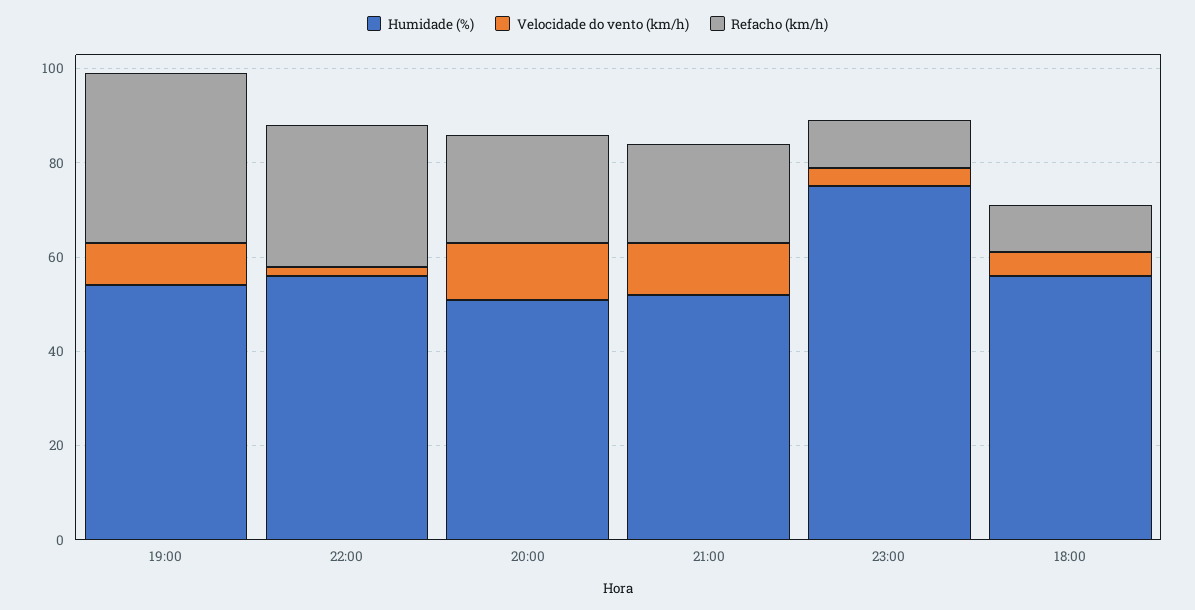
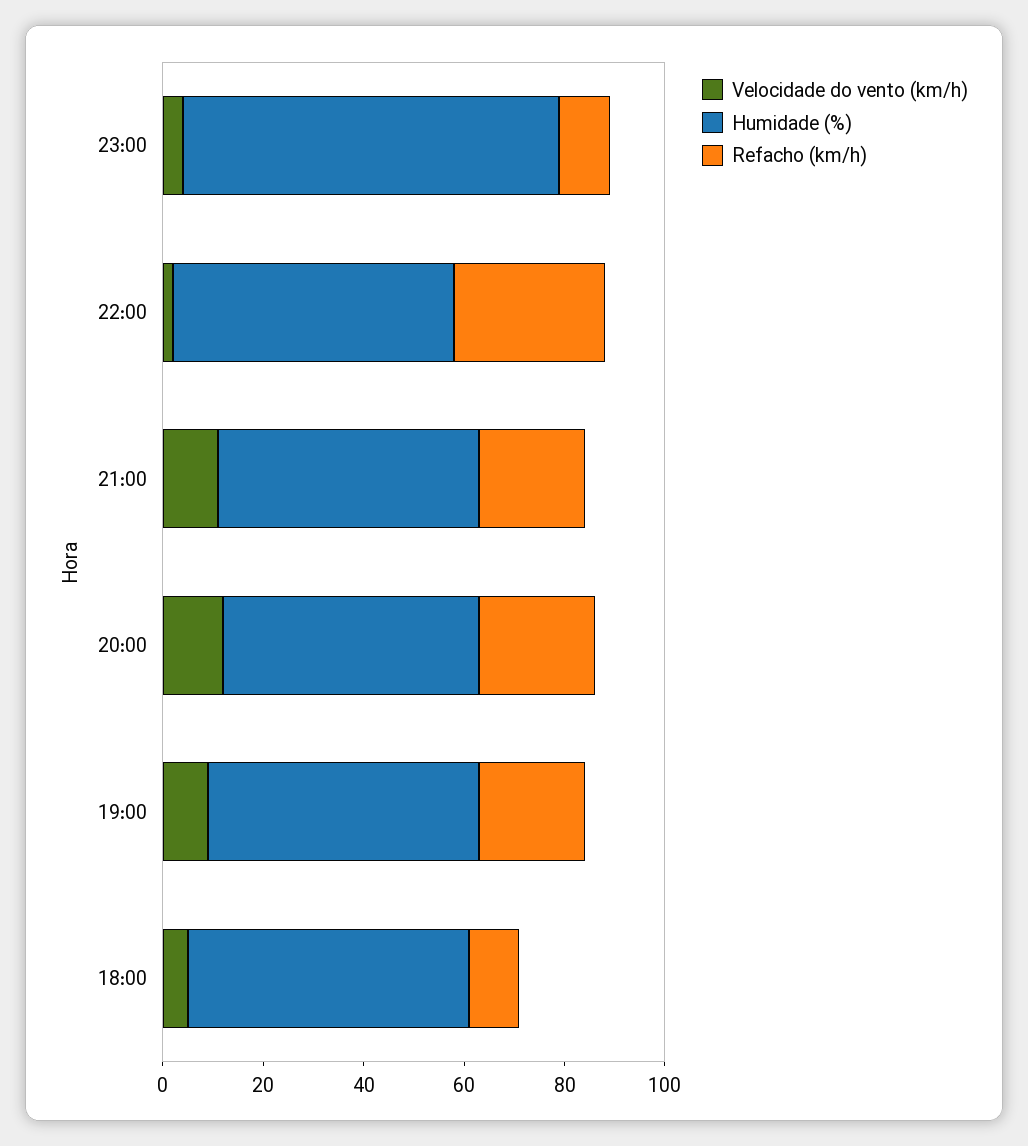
Refacho (km/h), 19:00: 35 -> 20

